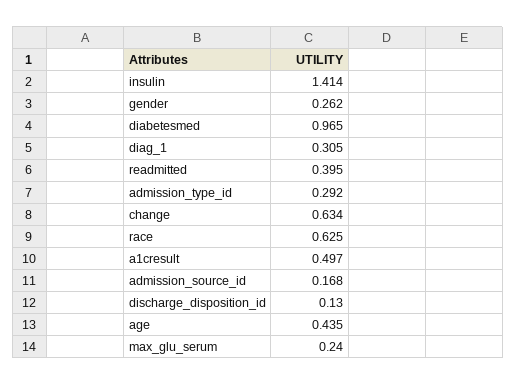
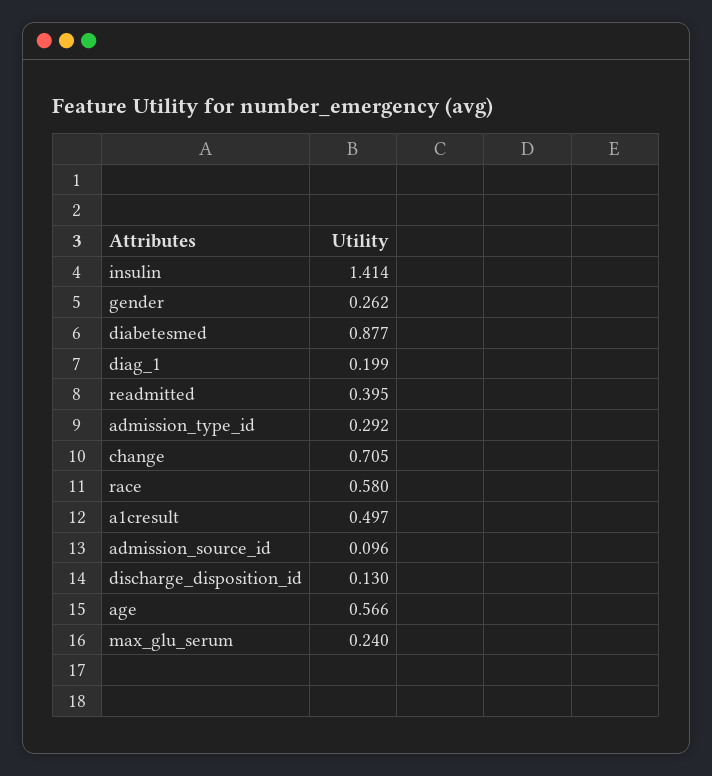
diabetesmed: 0.965 -> 0.877
diag_1: 0.305 -> 0.199
change: 0.634 -> 0.705
race: 0.625 -> 0.58
admission_source_id: 0.168 -> 0.096
age: 0.435 -> 0.566

